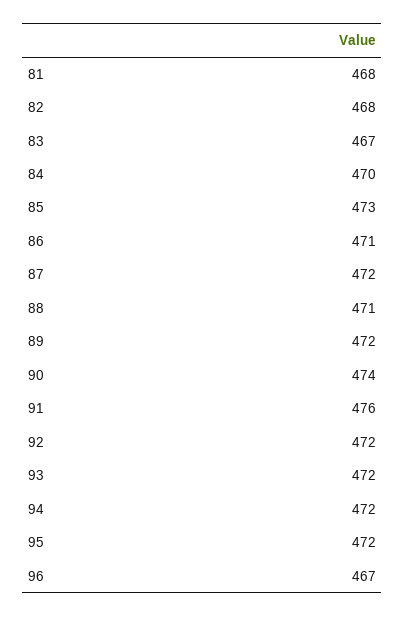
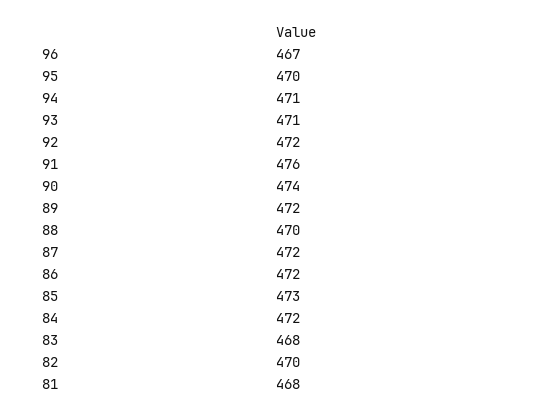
82: 468 -> 470
83: 467 -> 468
84: 470 -> 472
86: 471 -> 472
88: 471 -> 470
93: 472 -> 471
94: 472 -> 471
95: 472 -> 470

